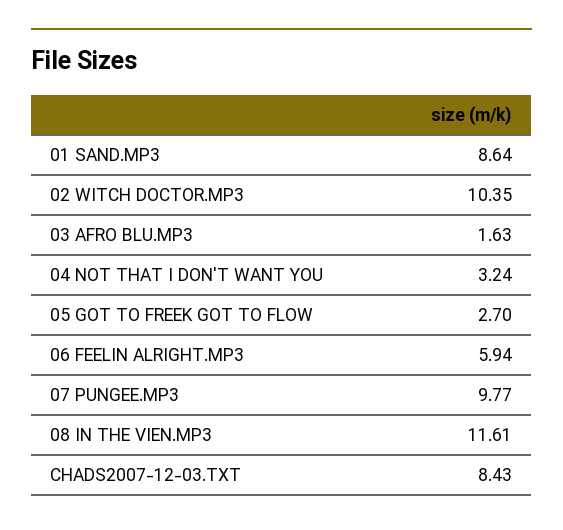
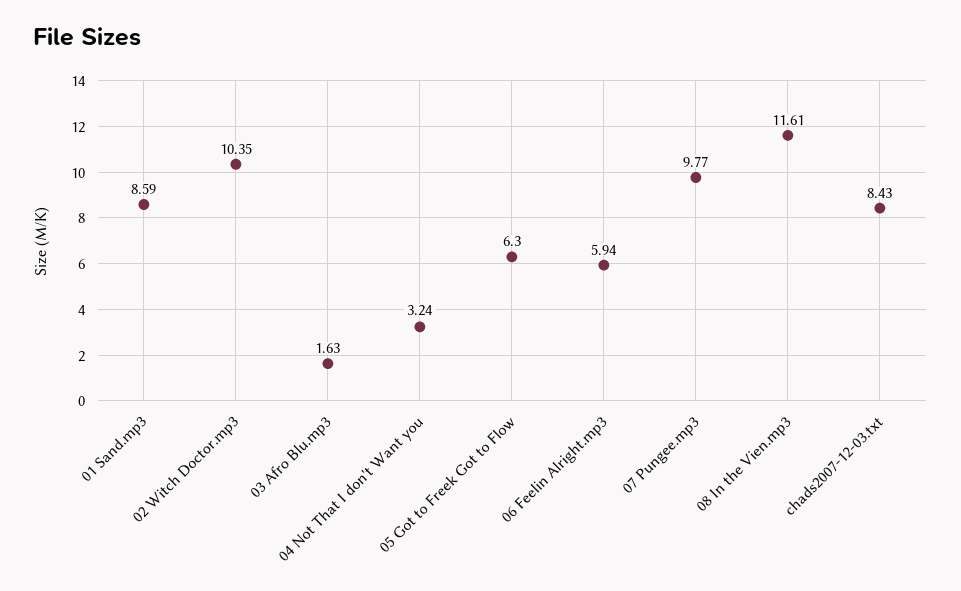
01 SAND.MP3: 8.64 -> 8.59
05 GOT TO FREEK GOT TO FLOW: 2.7 -> 6.3

